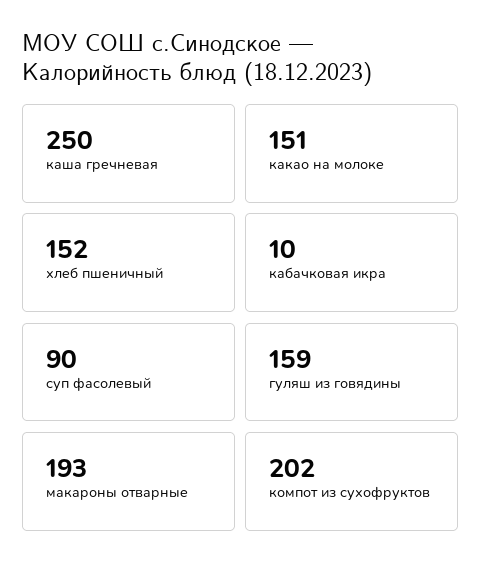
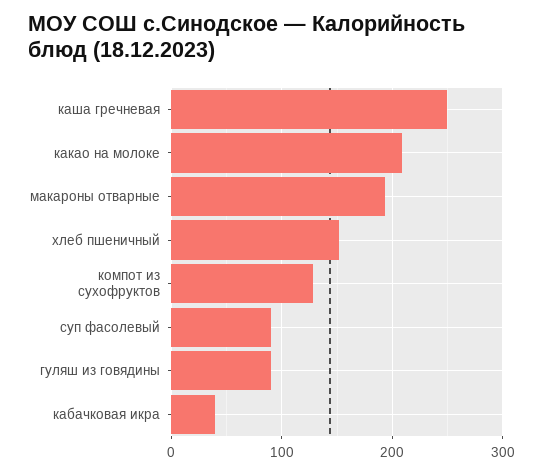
какао на молоке: 151 -> 210
кабачковая икра: 10 -> 40
гуляш из говядины: 159 -> 90
компот из сухофруктов: 202 -> 130

